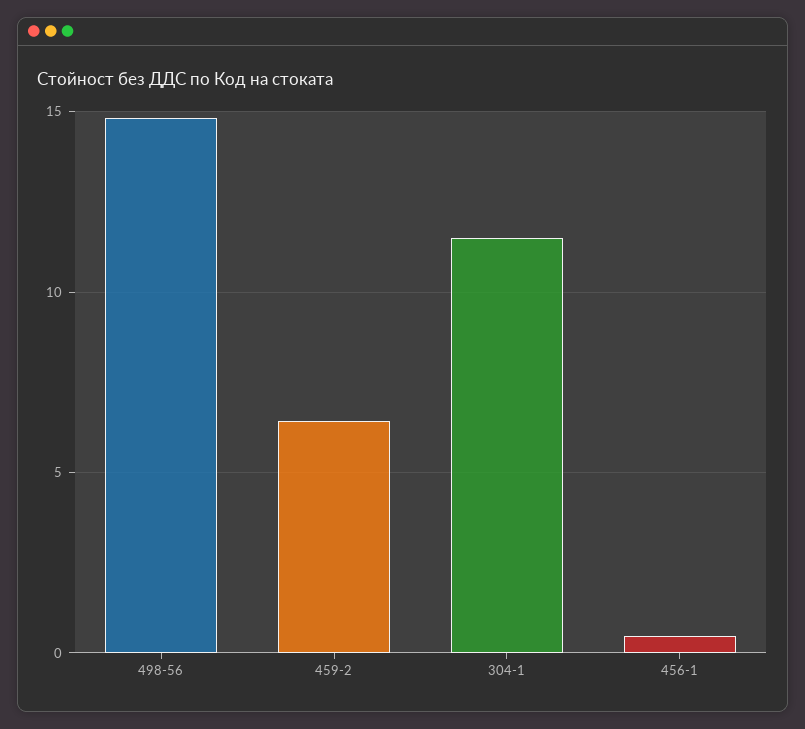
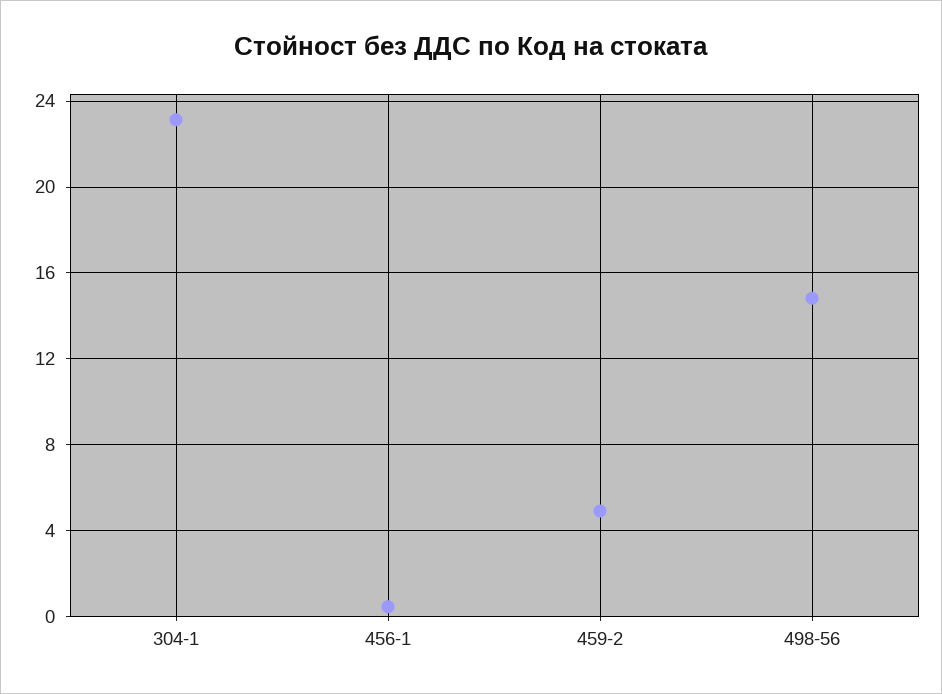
459-2: 6.5 -> 5
304-1: 11.5 -> 23

